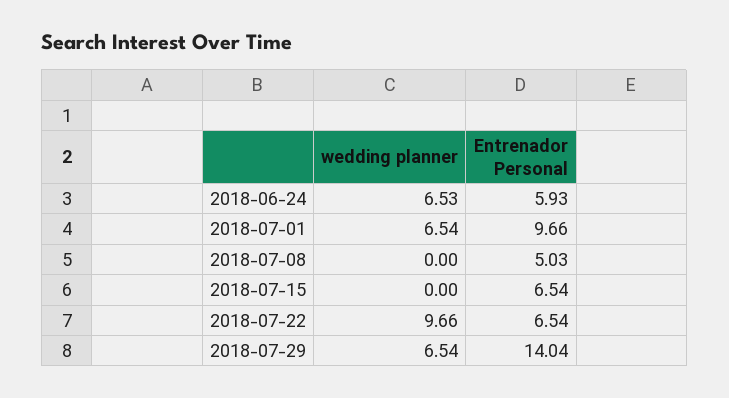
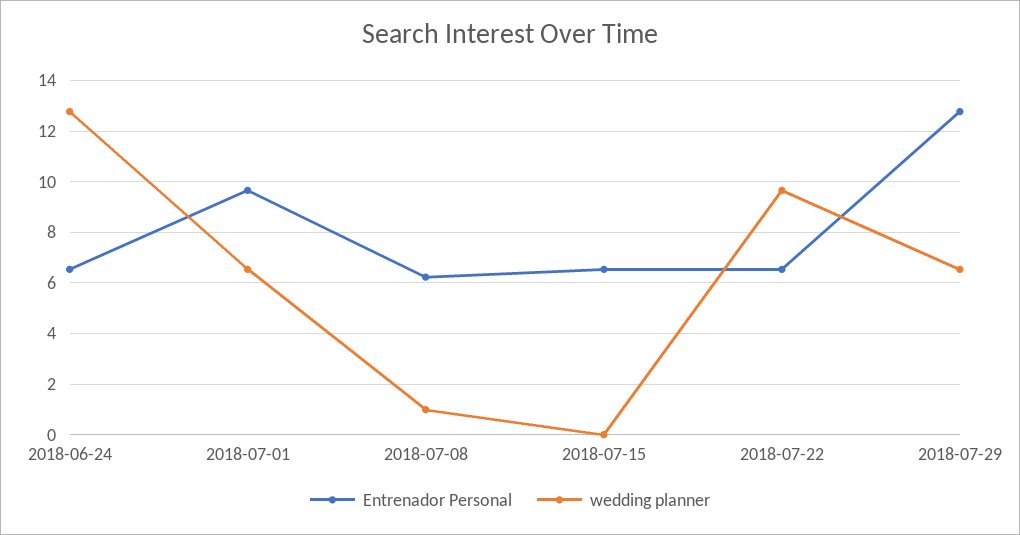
wedding planner, 2018-06-24: 6.53 -> 12.75
Entrenador Personal, 2018-06-24: 5.93 -> 6.5
wedding planner, 2018-07-08: 0 -> 1
Entrenador Personal, 2018-07-08: 5.03 -> 6.25
Entrenador Personal, 2018-07-29: 14.04 -> 12.75

